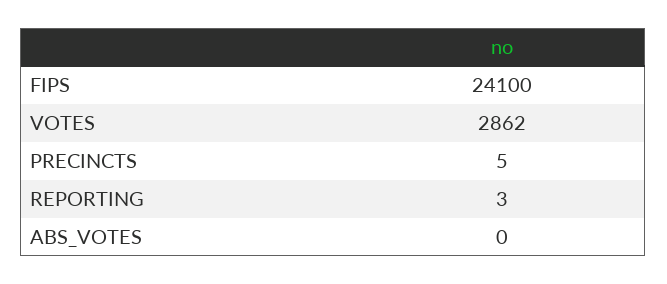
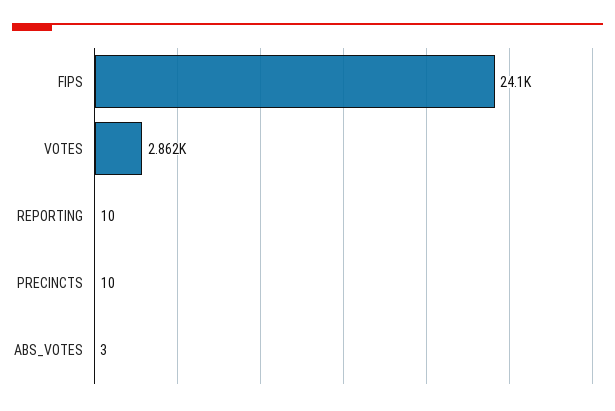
PRECINCTS: 5 -> 10
REPORTING: 3 -> 10
ABS_VOTES: 0 -> 3

